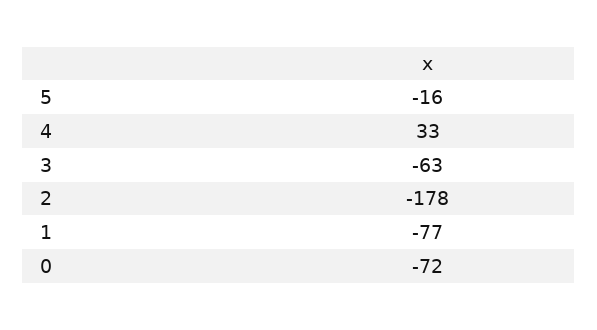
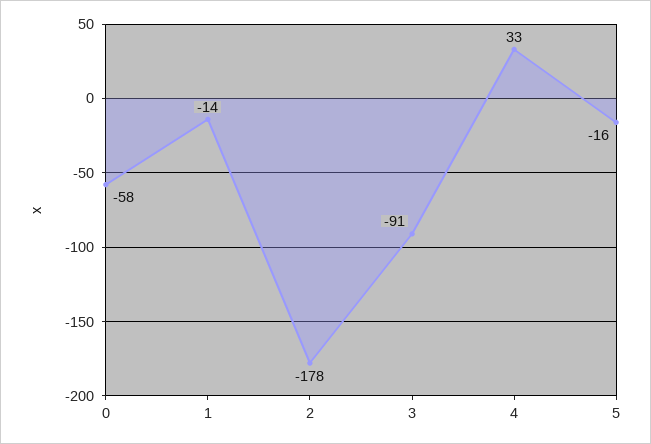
3: -63 -> -91
1: -77 -> -14
0: -72 -> -58

